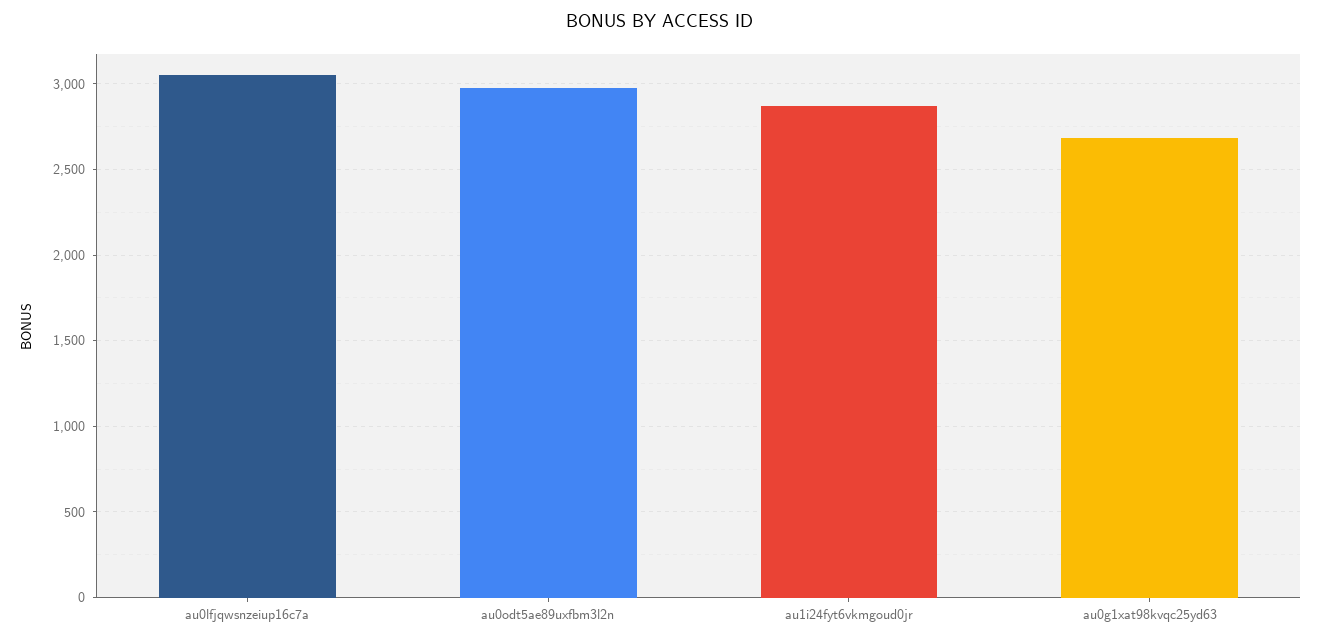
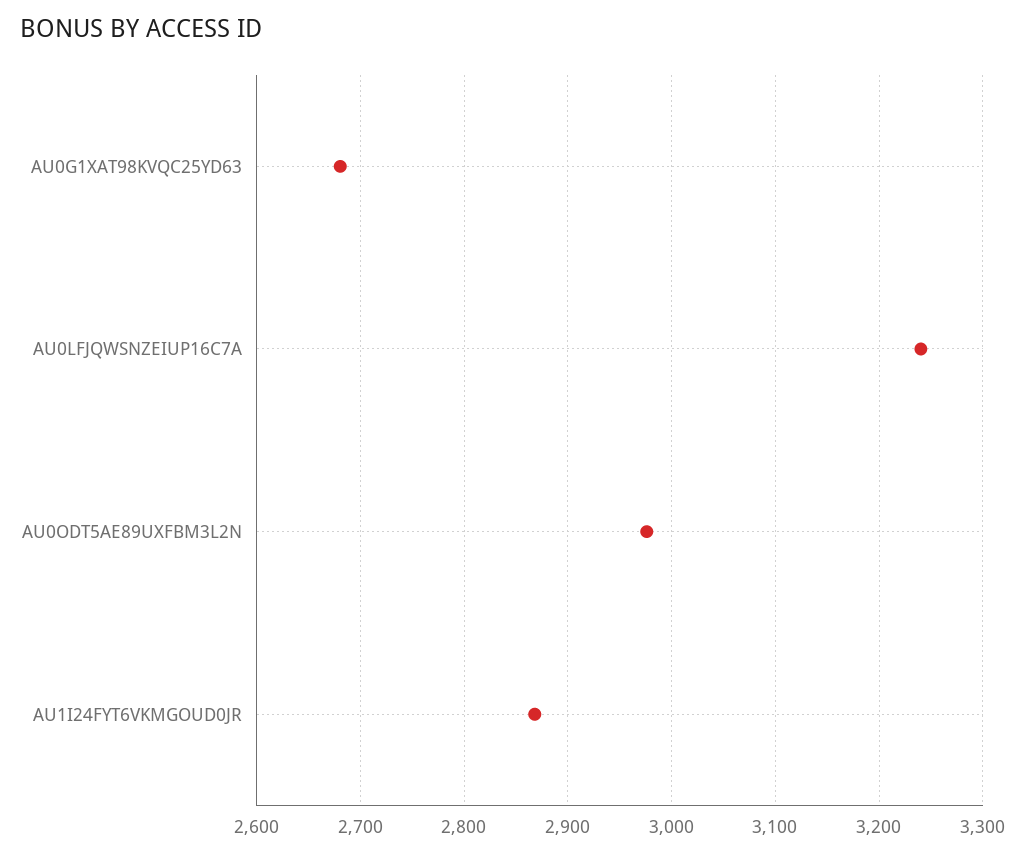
au0lfjqwsnzeiup16c7a: 3050 -> 3240

